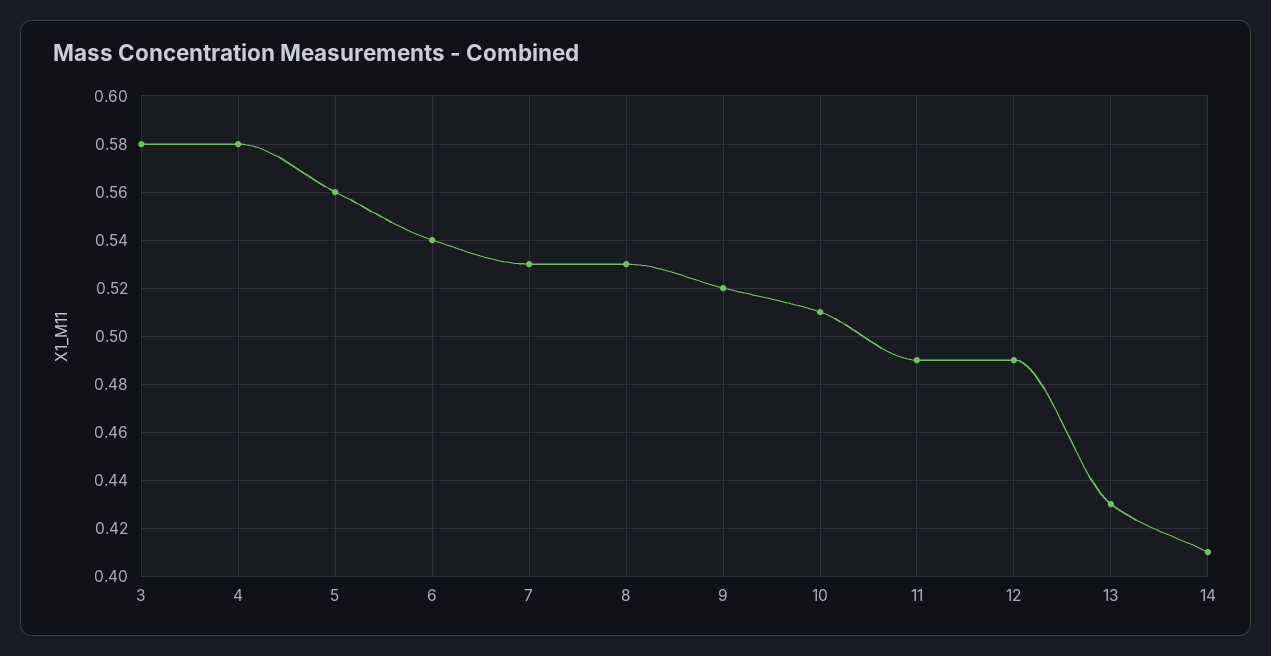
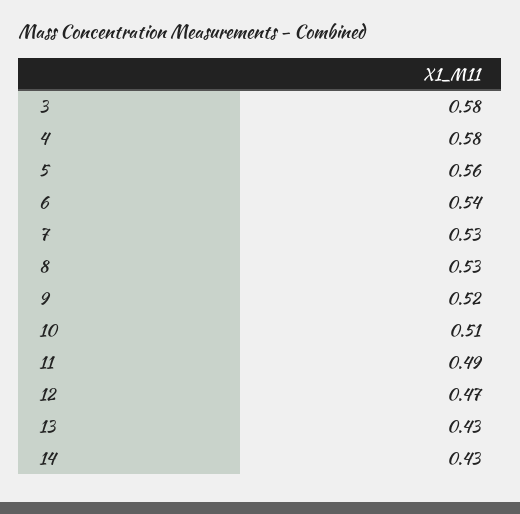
12: 0.49 -> 0.47
14: 0.41 -> 0.43

